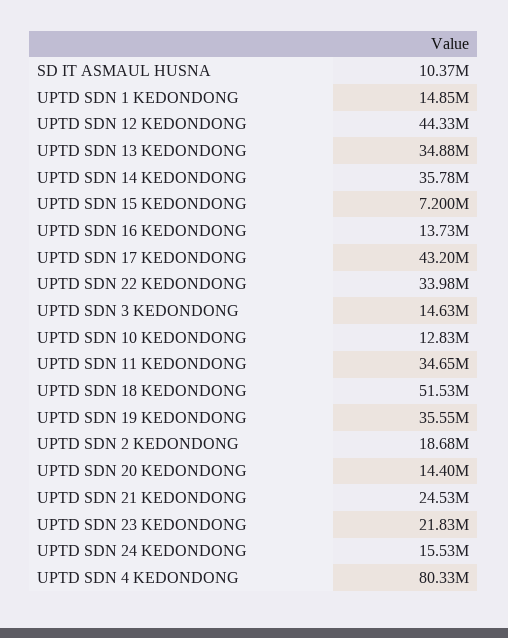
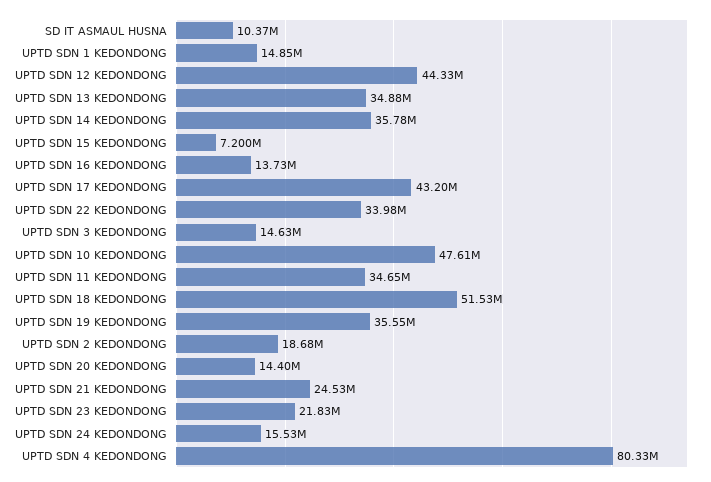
UPTD SDN 10 KEDONDONG: 12830000 -> 47610000

